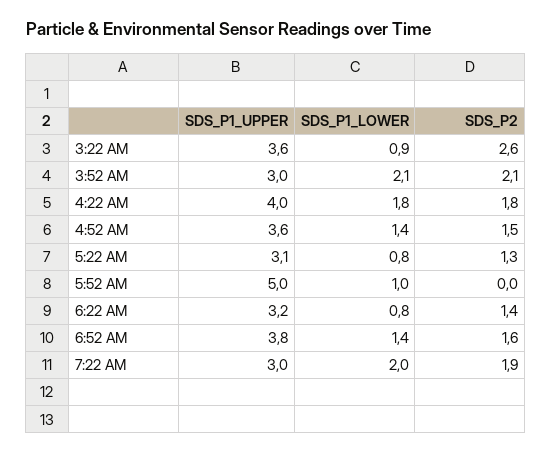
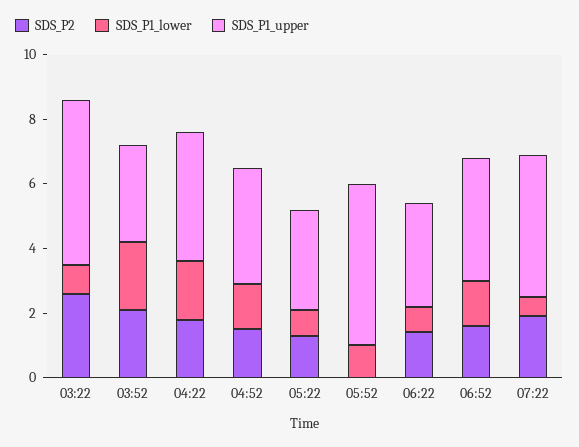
SDS_P1_UPPER, 3:22 AM: 3.6 -> 5
SDS_P1_UPPER, 7:22 AM: 3 -> 4.5
SDS_P1_LOWER, 7:22 AM: 2 -> 0.5

